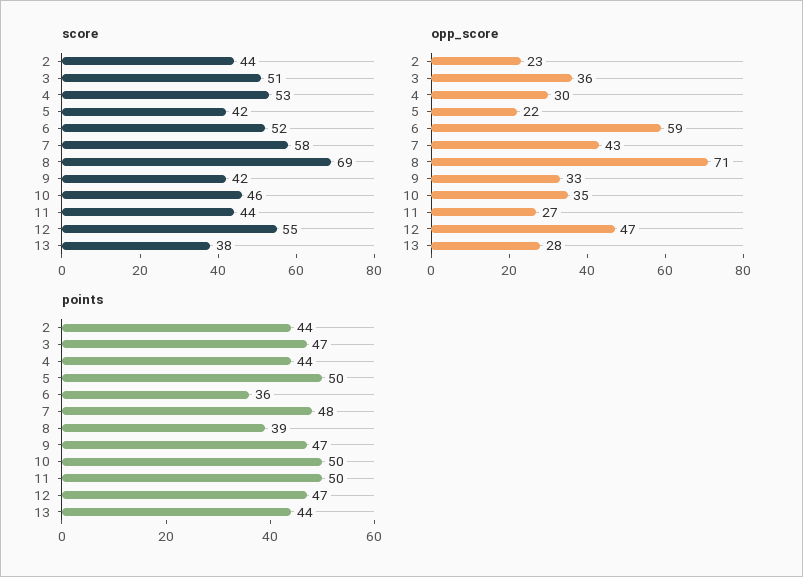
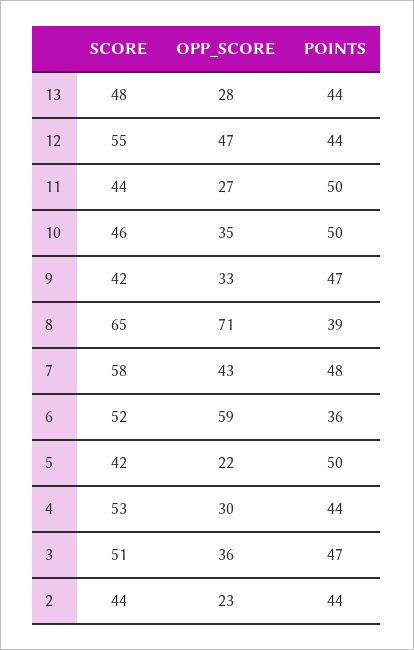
score, 8: 69 -> 65
score, 13: 38 -> 48
points, 12: 47 -> 44

